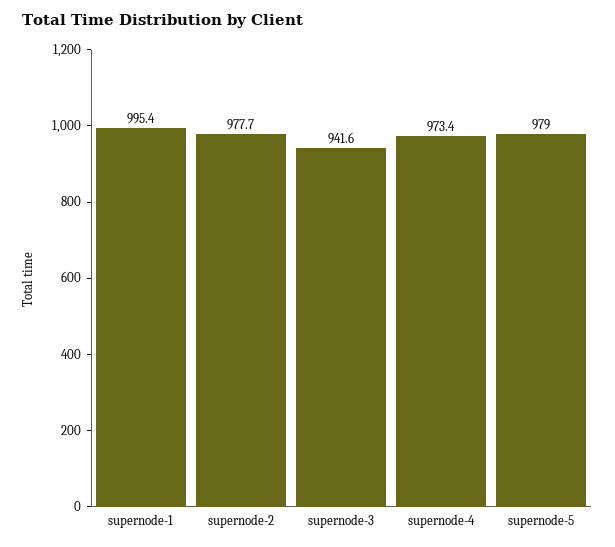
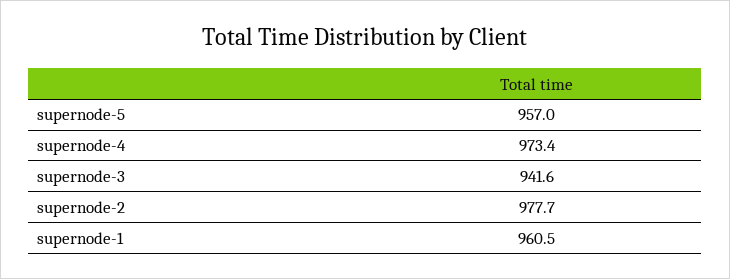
supernode-1: 995.4 -> 960.5
supernode-5: 979 -> 957

